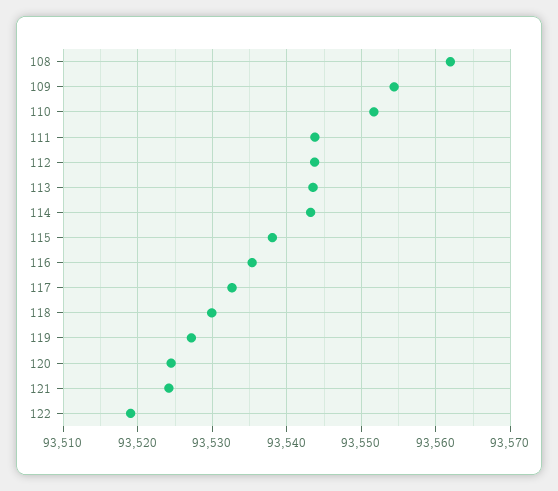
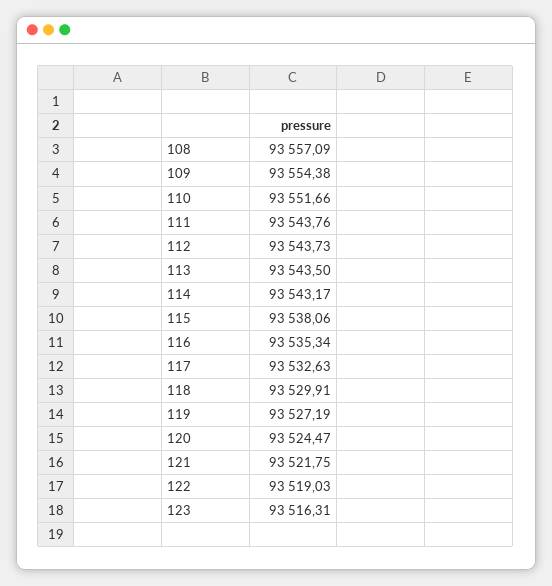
108: 93562 -> 93557.09
121: 93524 -> 93521.75
123: none -> 93516.31

